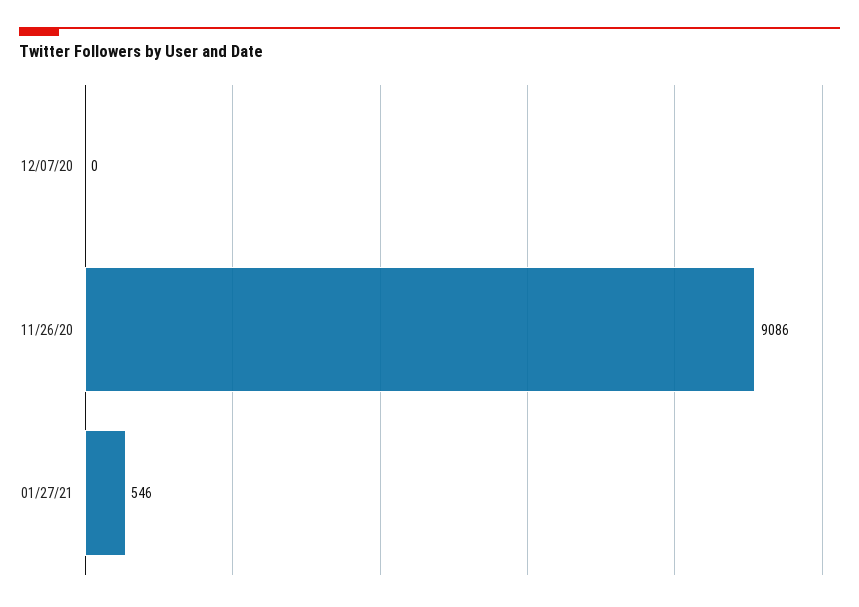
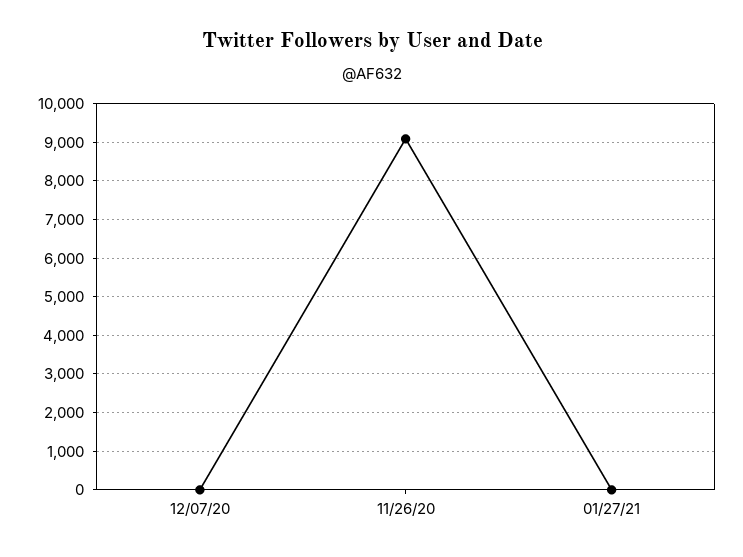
01/27/21: 546 -> 0

